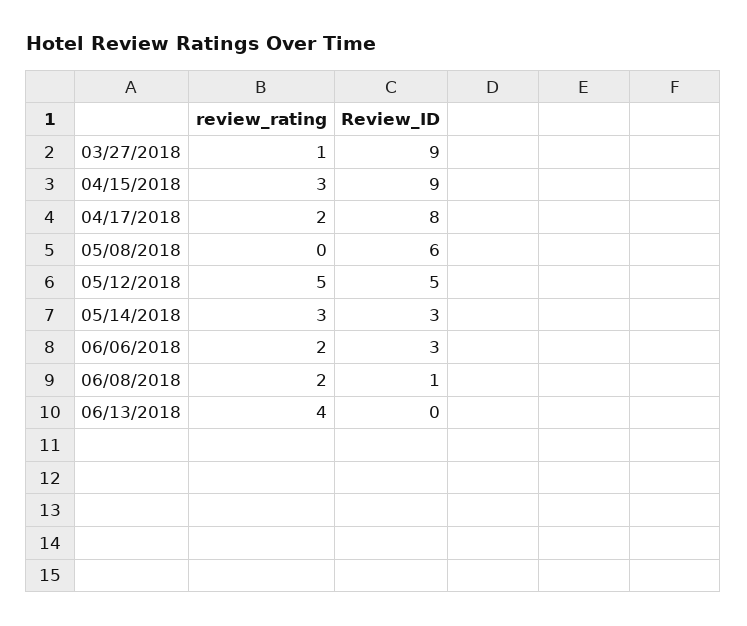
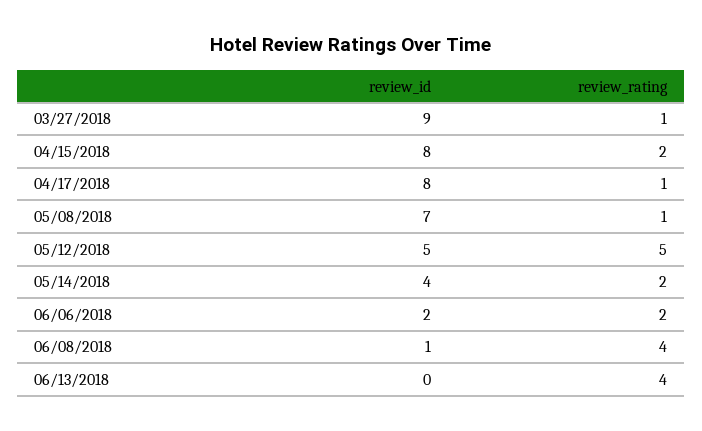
review_rating, 04/15/2018: 3 -> 2
Review_ID, 04/15/2018: 9 -> 8
review_rating, 04/17/2018: 2 -> 1
review_rating, 05/08/2018: 0 -> 1
Review_ID, 05/08/2018: 6 -> 7
review_rating, 05/14/2018: 3 -> 2
Review_ID, 05/14/2018: 3 -> 4
Review_ID, 06/06/2018: 3 -> 2
review_rating, 06/08/2018: 2 -> 4

